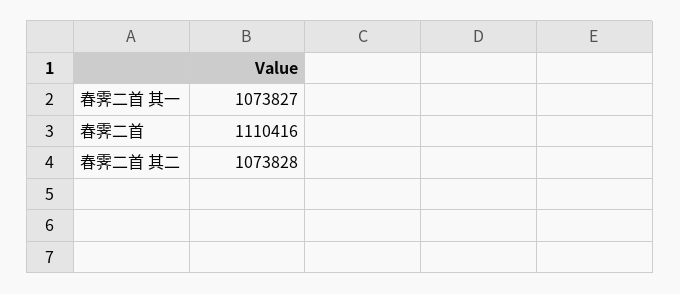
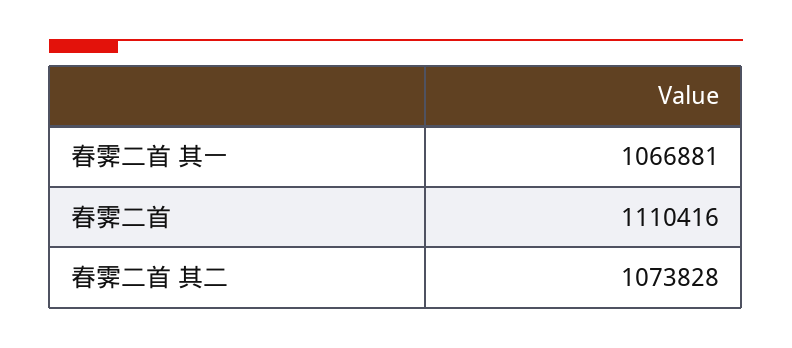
春霁二首 其一: 1073827 -> 1066881

